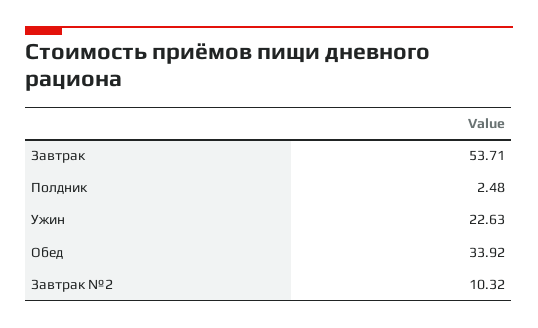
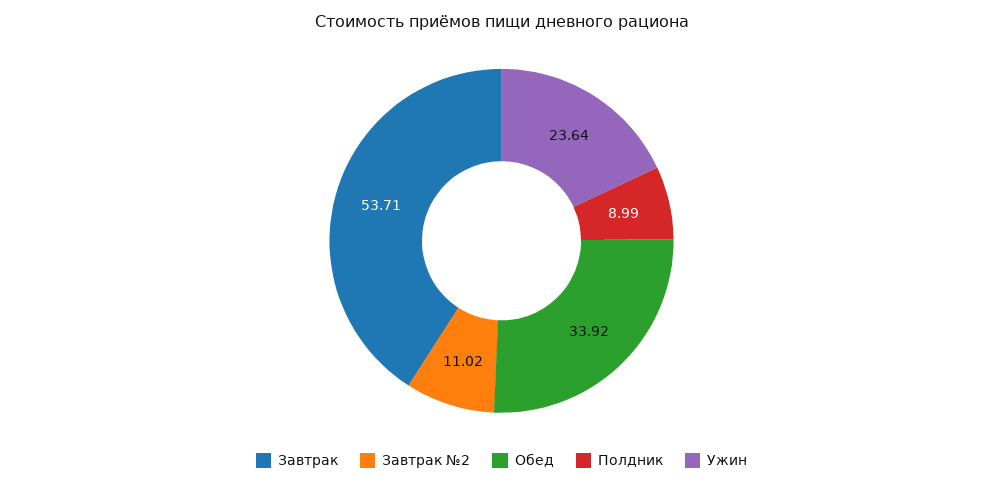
Полдник: 2.48 -> 8.99
Ужин: 22.63 -> 23.64
Завтрак №2: 10.32 -> 11.02

